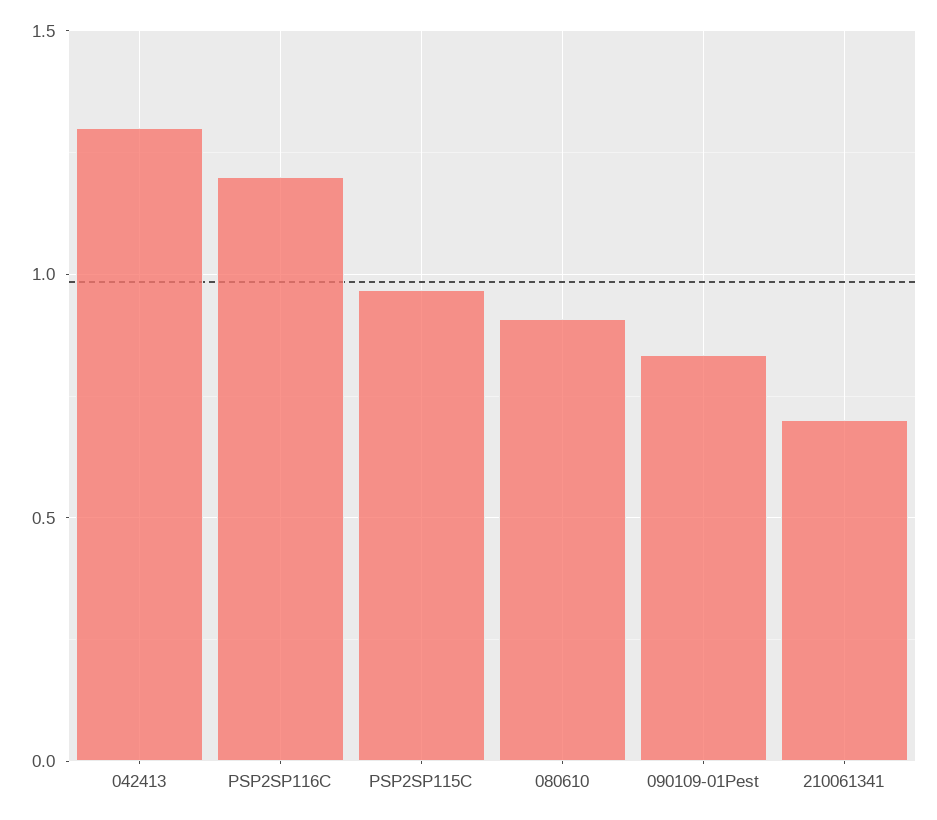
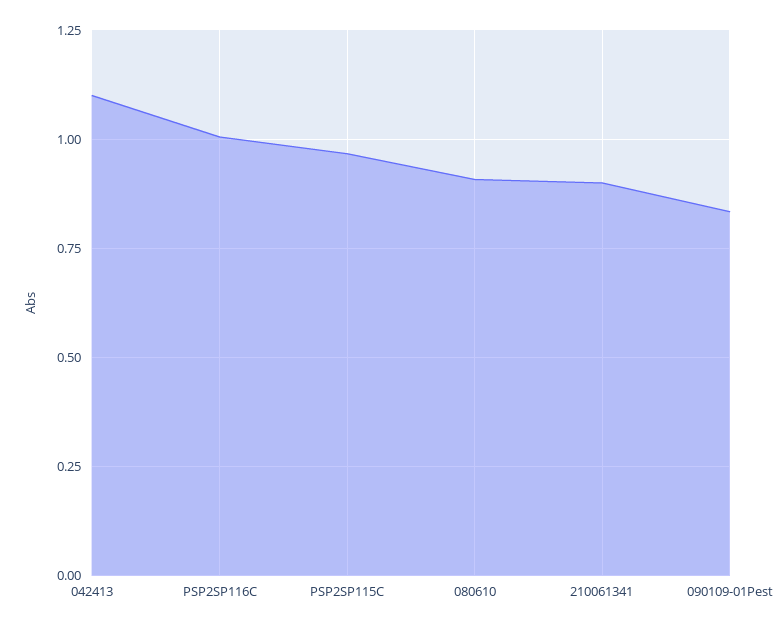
042413: 1.3 -> 1.1
PSP2SP116C: 1.2 -> 1
210061341: 0.7 -> 0.9

